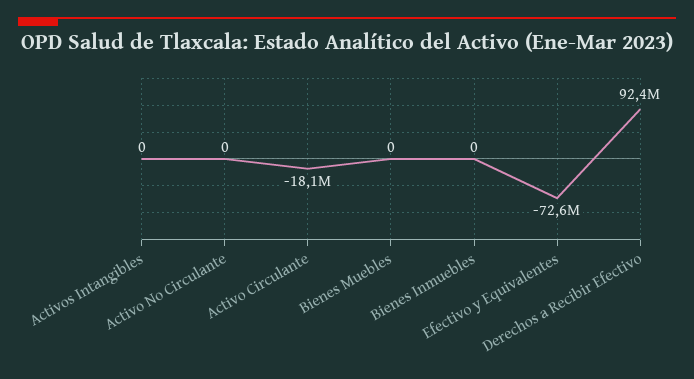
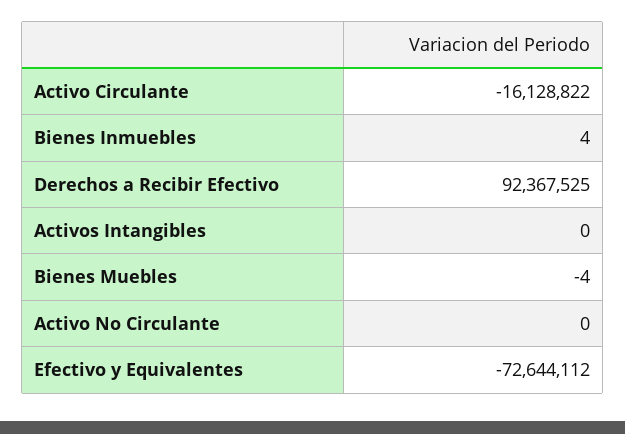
Activo Circulante: -18100000 -> -16128822
Bienes Muebles: 0 -> -4
Bienes Inmuebles: 0 -> 4

